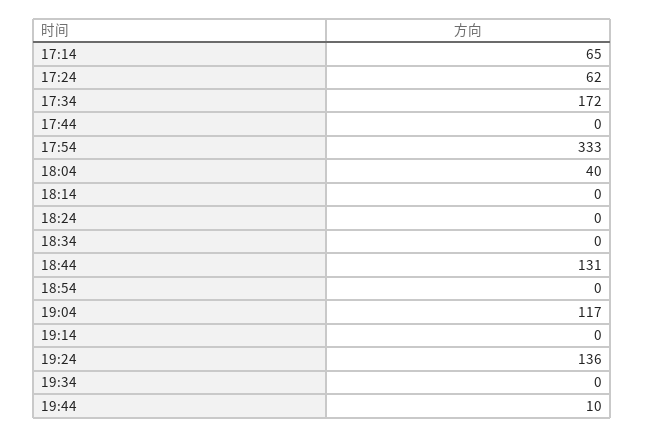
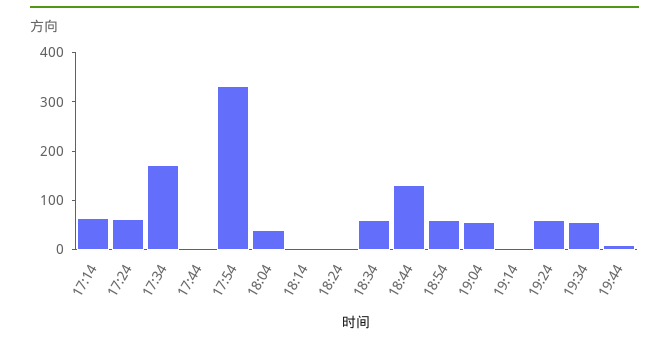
18:34: 0 -> 60
18:54: 0 -> 60
19:04: 117 -> 60
19:24: 136 -> 60
19:34: 0 -> 60

